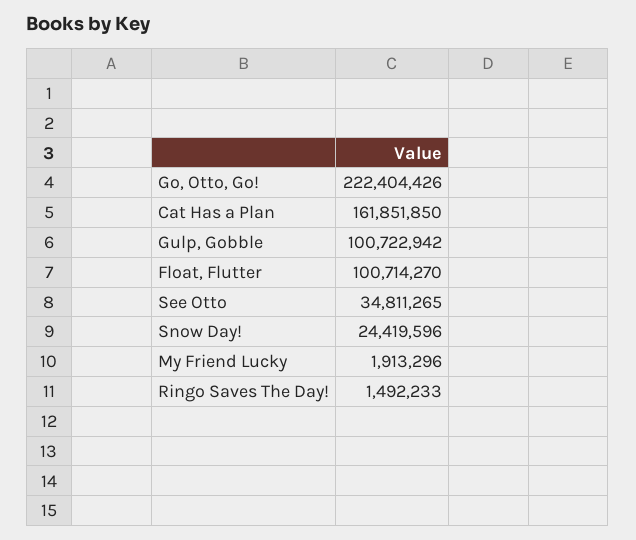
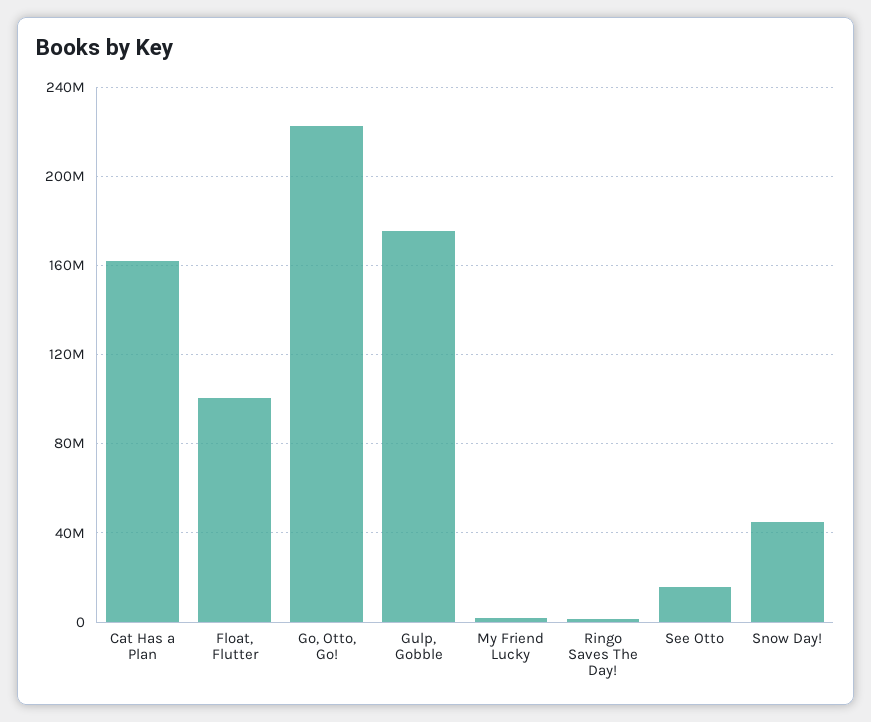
Gulp, Gobble: 100722942 -> 175000000
See Otto: 34811265 -> 15000000
Snow Day!: 24419596 -> 45000000

